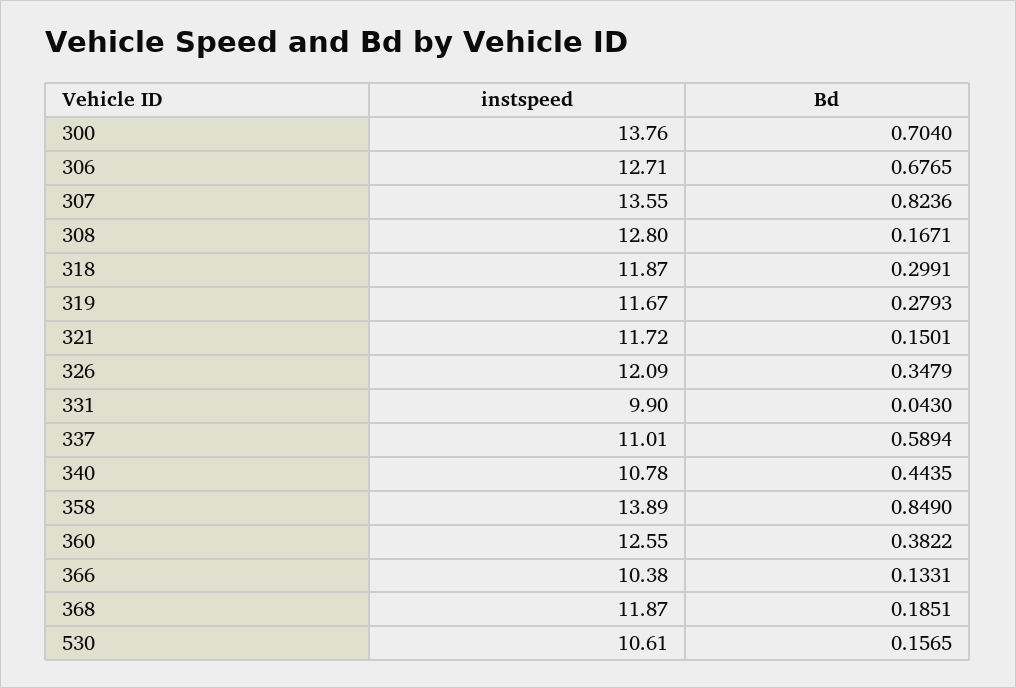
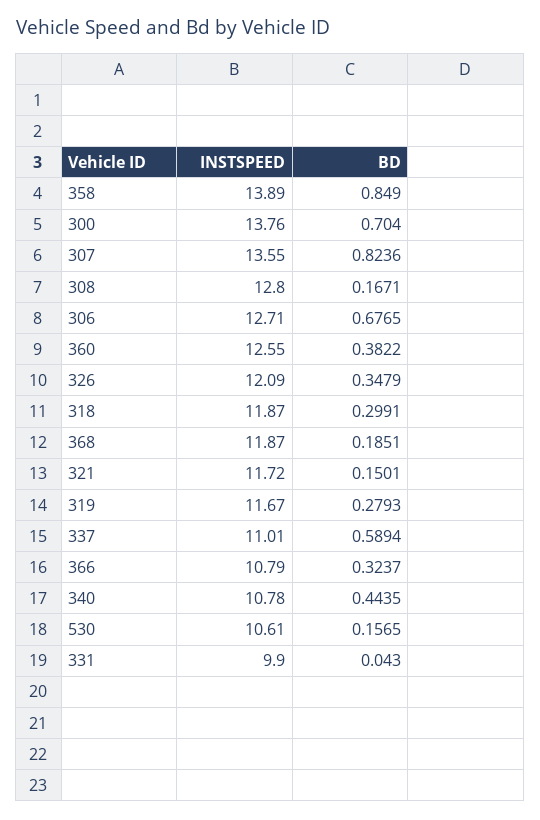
instspeed, 366: 10.38 -> 10.79
Bd, 366: 0.1331 -> 0.3237

